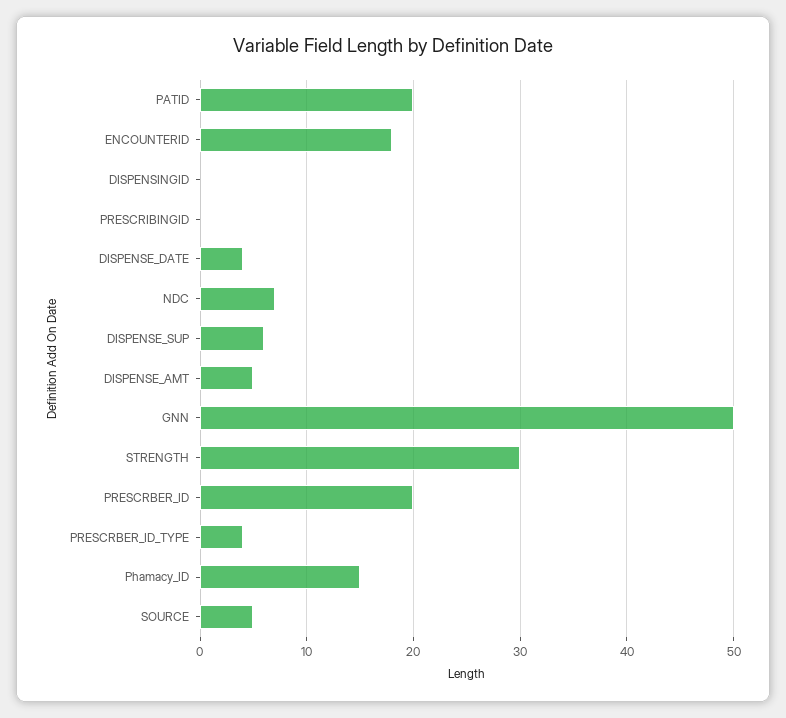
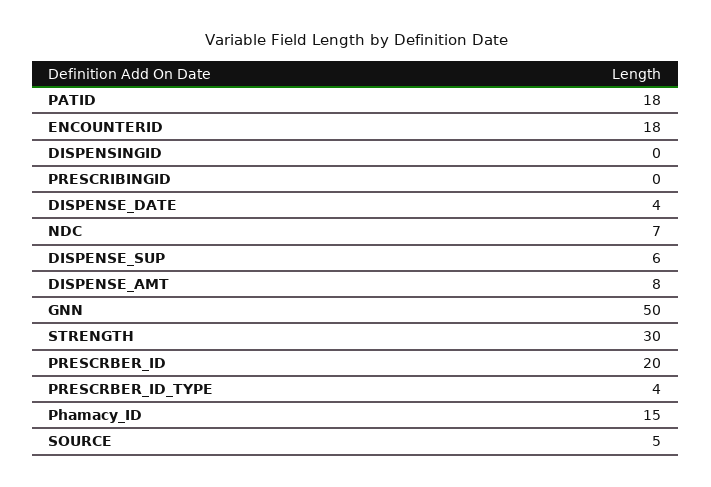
PATID: 20 -> 18
DISPENSE_AMT: 5 -> 8

